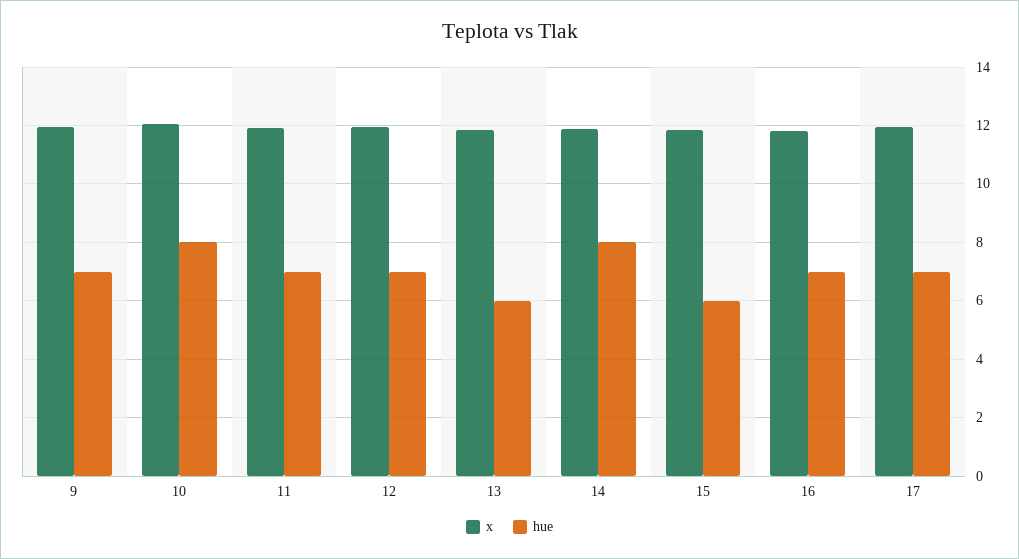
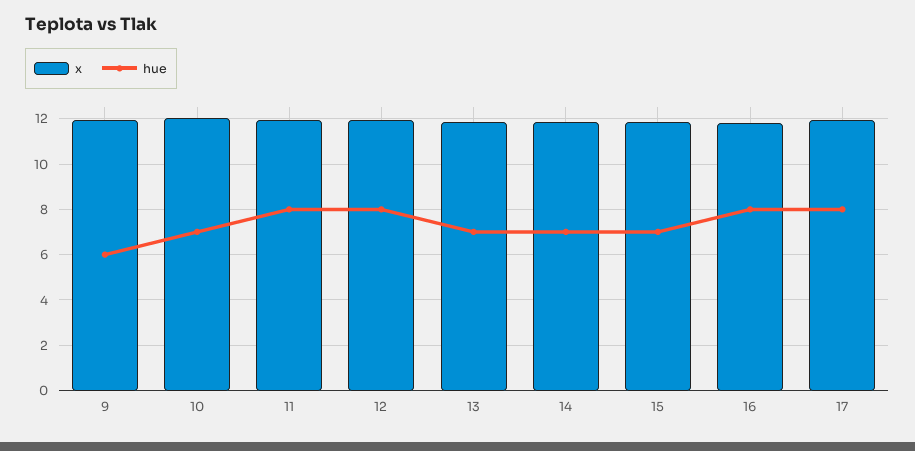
hue, 9: 7 -> 6
hue, 10: 8 -> 7
hue, 11: 7 -> 8
hue, 12: 7 -> 8
hue, 13: 6 -> 7
hue, 14: 8 -> 7
hue, 15: 6 -> 7
hue, 16: 7 -> 8
hue, 17: 7 -> 8

